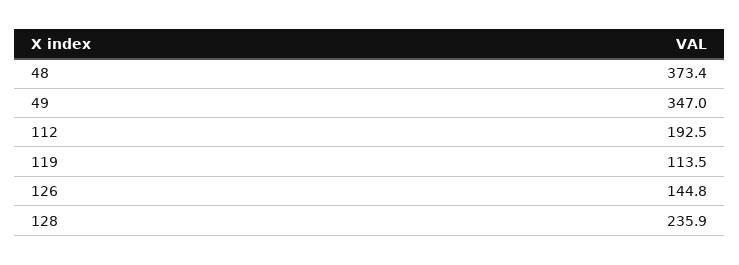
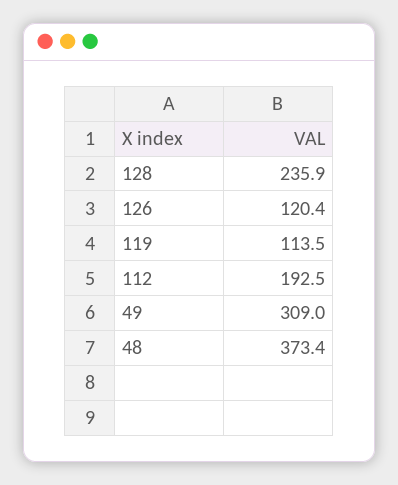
49: 347 -> 309
126: 144.8 -> 120.4

